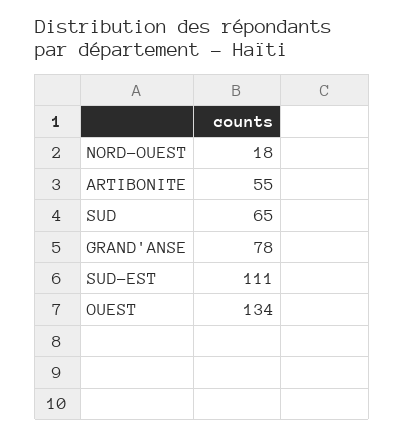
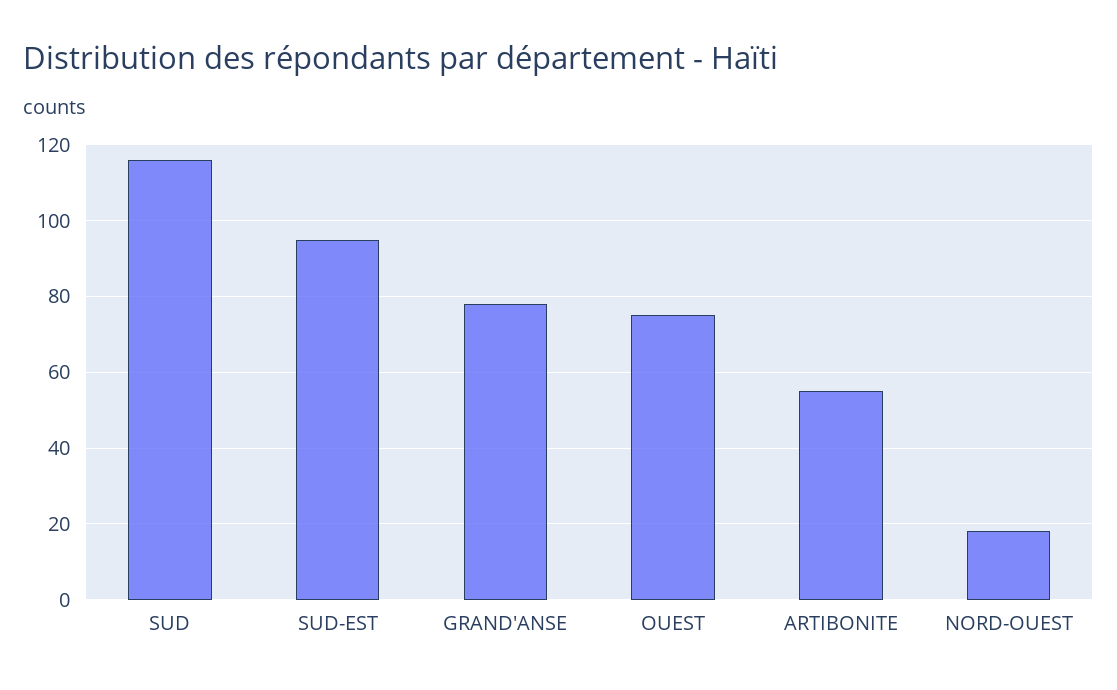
SUD: 65 -> 115
SUD-EST: 111 -> 95
OUEST: 134 -> 75

